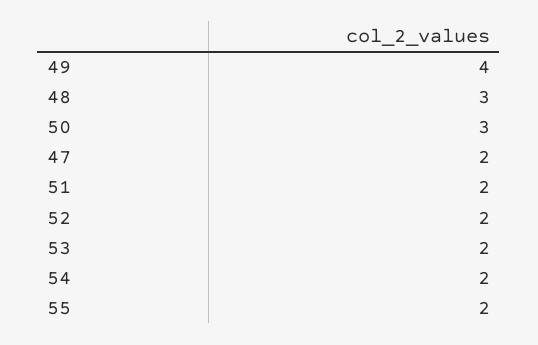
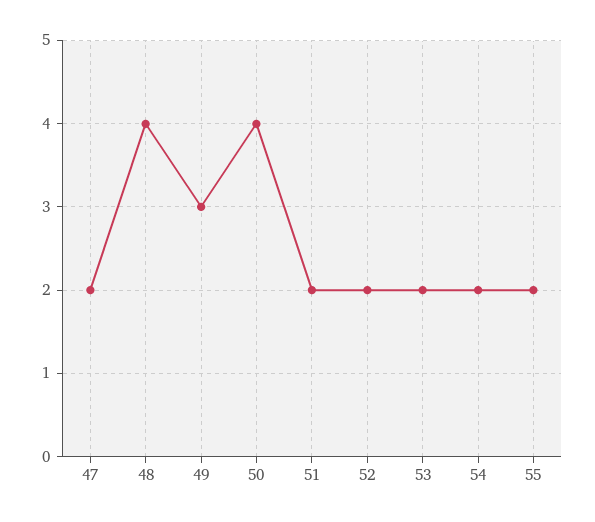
49: 4 -> 3
48: 3 -> 4
50: 3 -> 4

